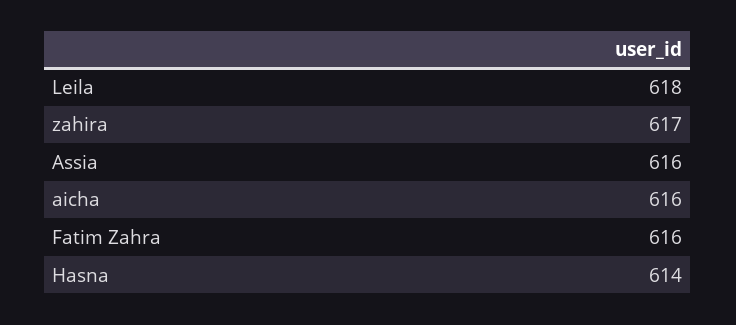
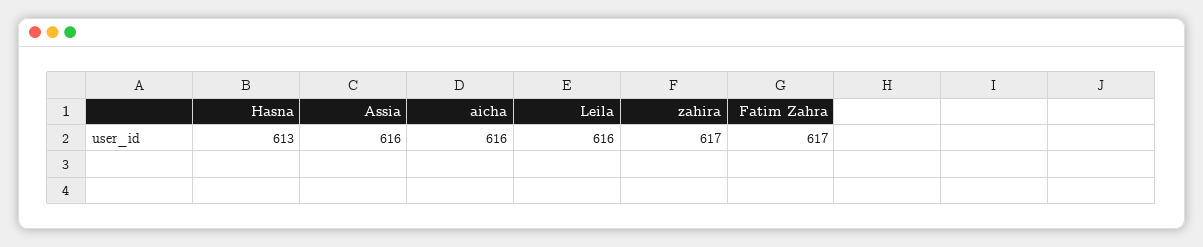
Leila: 618 -> 616
Fatim Zahra: 616 -> 617
Hasna: 614 -> 613

